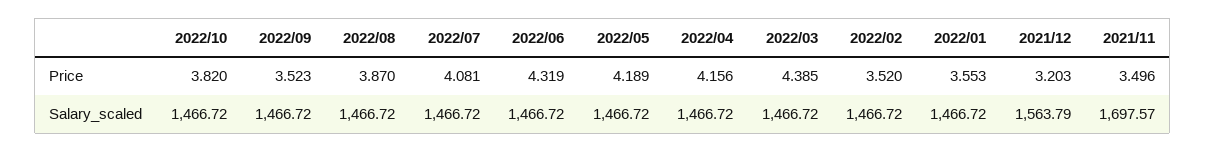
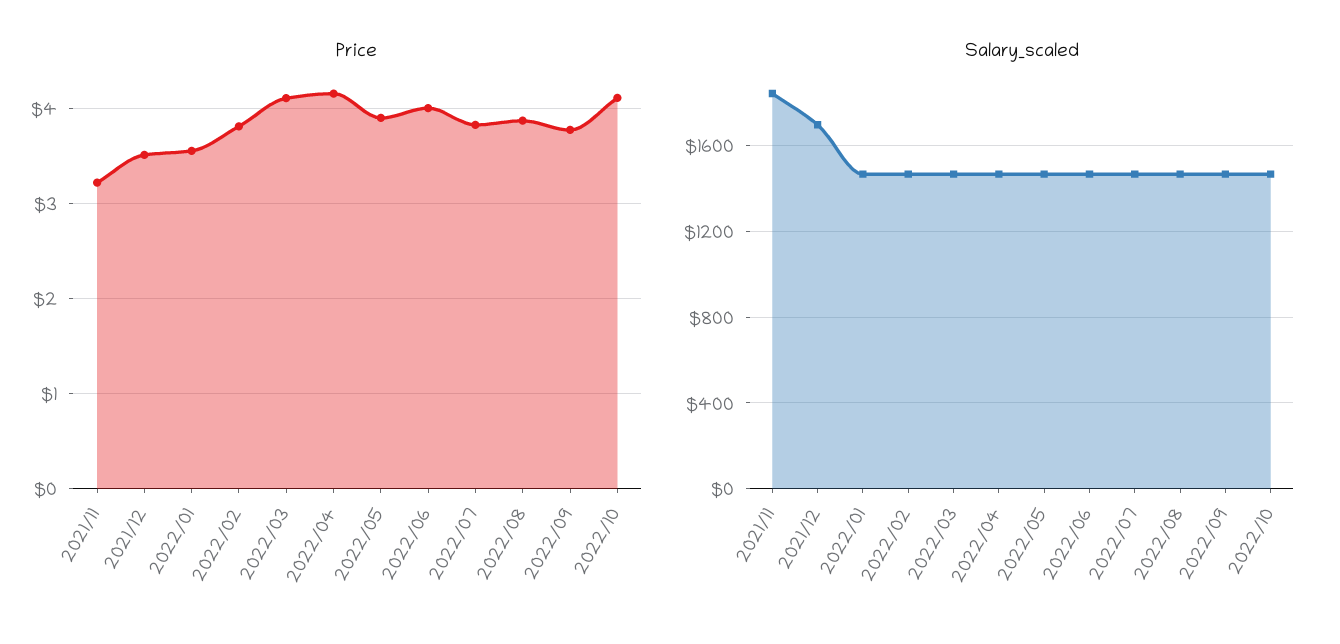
Price, 2022/10: 3.82 -> 4.1
Price, 2022/09: 3.523 -> 3.8
Price, 2022/07: 4.081 -> 3.8
Price, 2022/06: 4.319 -> 4
Price, 2022/05: 4.189 -> 3.9
Price, 2022/03: 4.385 -> 4.1
Price, 2022/02: 3.52 -> 3.8
Price, 2021/12: 3.203 -> 3.5
Price, 2021/11: 3.496 -> 3.2
Salary_scaled, 2021/12: 1563.79 -> 1700
Salary_scaled, 2021/11: 1697.57 -> 1850

